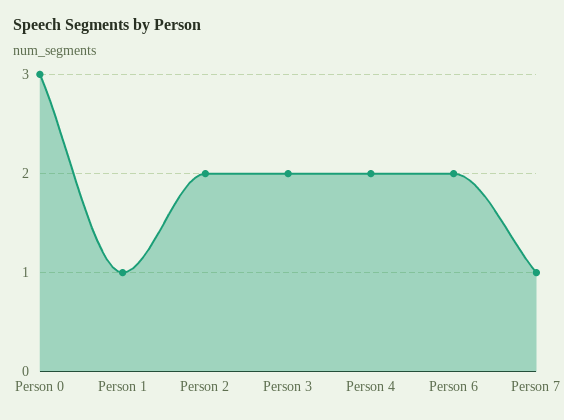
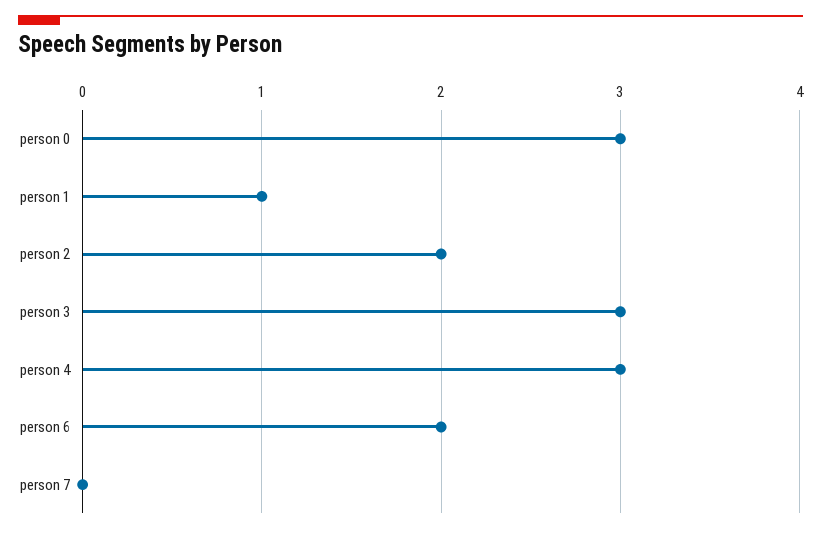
Person 3: 2 -> 3
Person 4: 2 -> 3
Person 7: 1 -> 0

